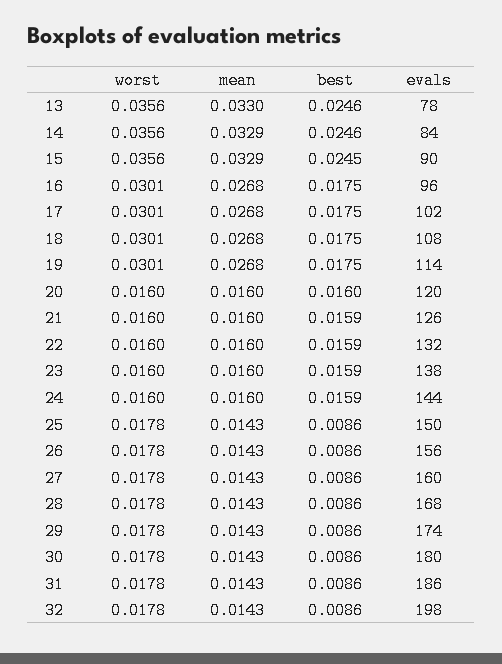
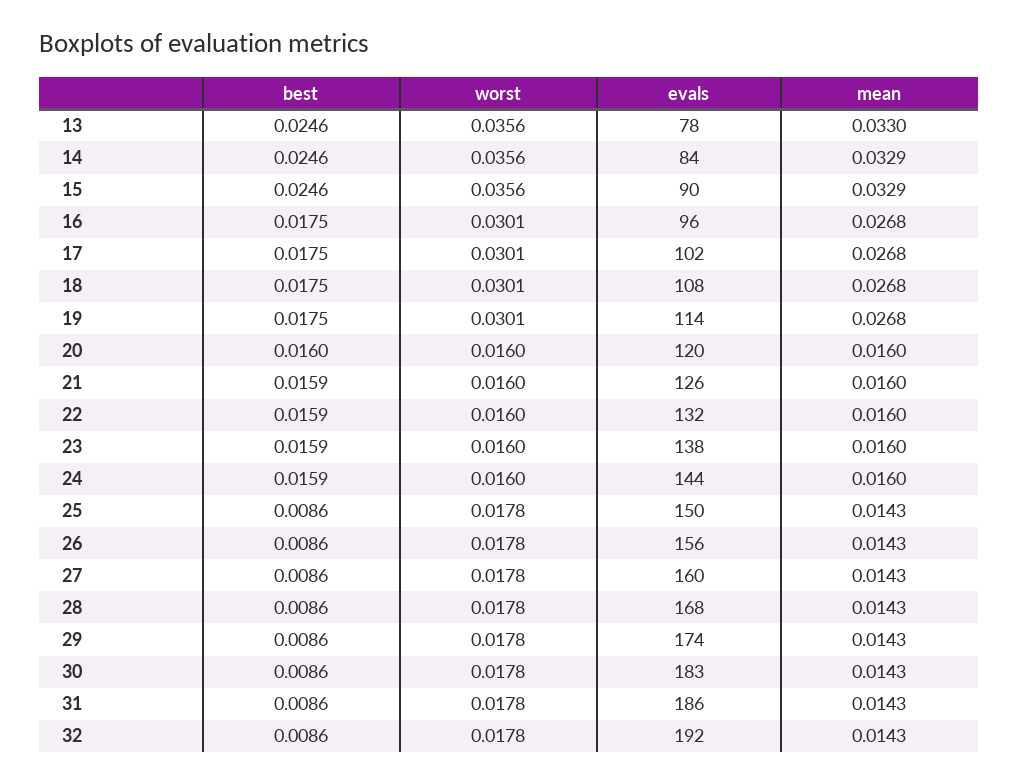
best, 15: 0.0245 -> 0.0246
evals, 30: 180 -> 183
evals, 32: 198 -> 192

